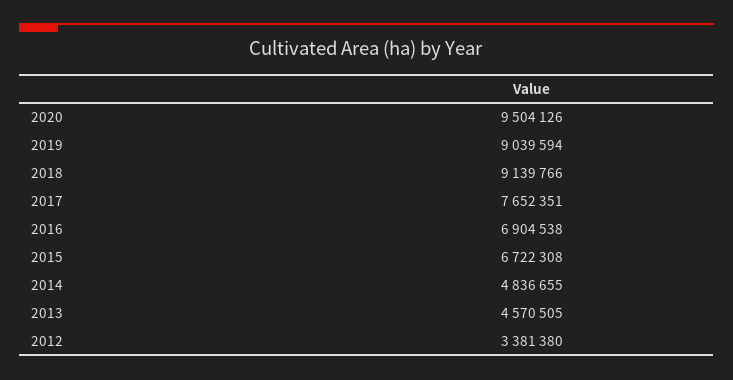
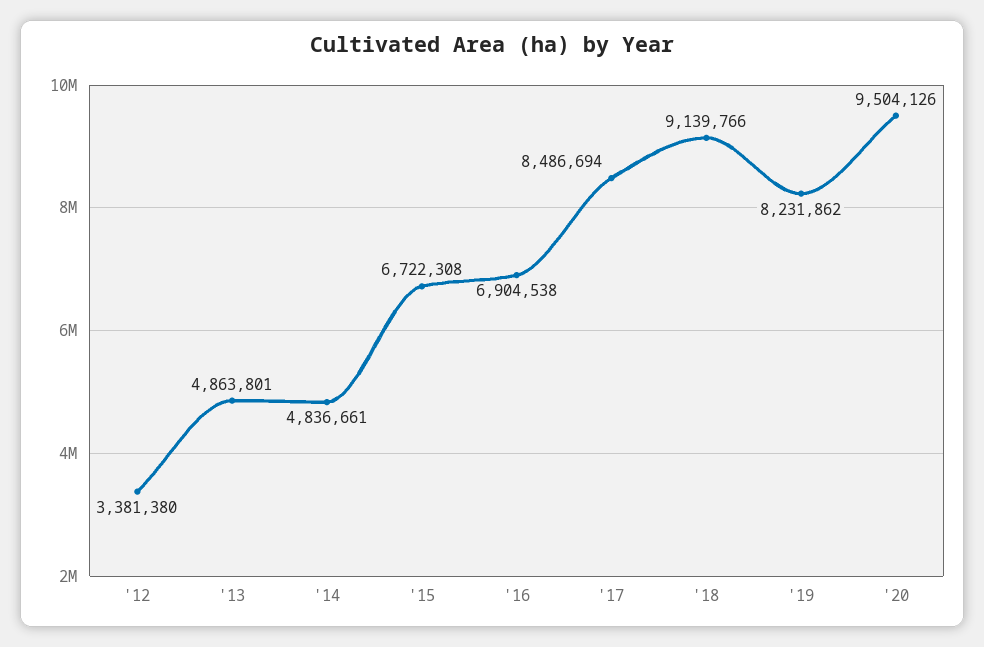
2019: 9039594 -> 8231862
2017: 7652351 -> 8486694
2014: 4836655 -> 4836661
2013: 4570505 -> 4863801

